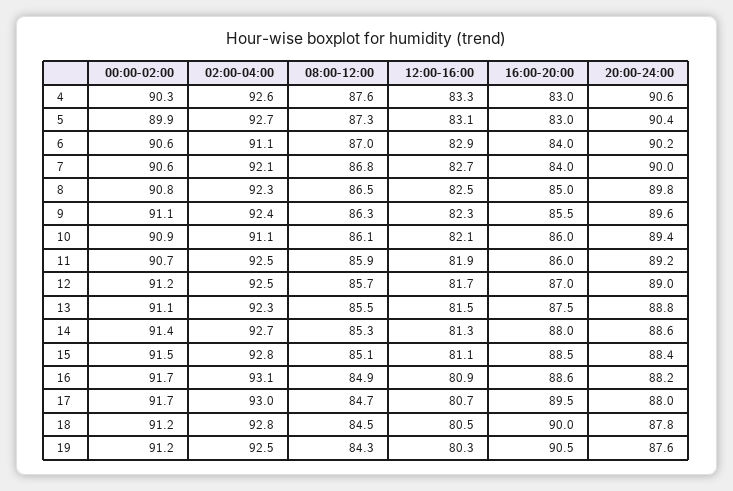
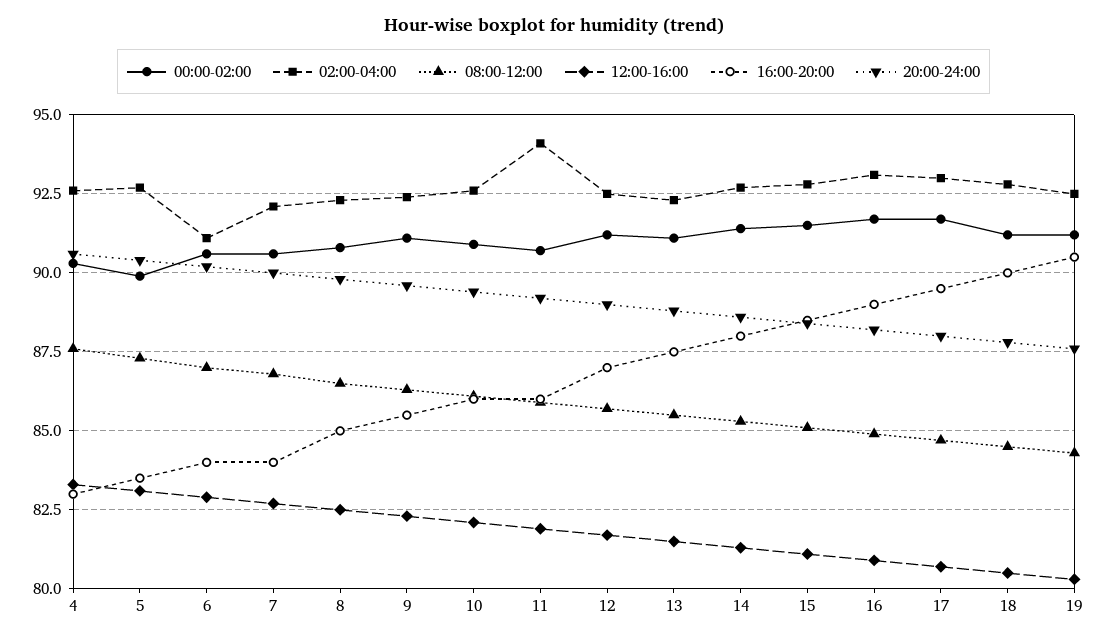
16:00-20:00, 5: 83 -> 83.5
02:00-04:00, 10: 91.1 -> 92.5
02:00-04:00, 11: 92.5 -> 94
16:00-20:00, 16: 88.6 -> 89

